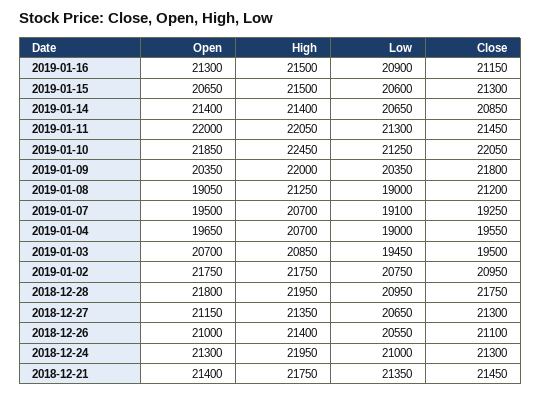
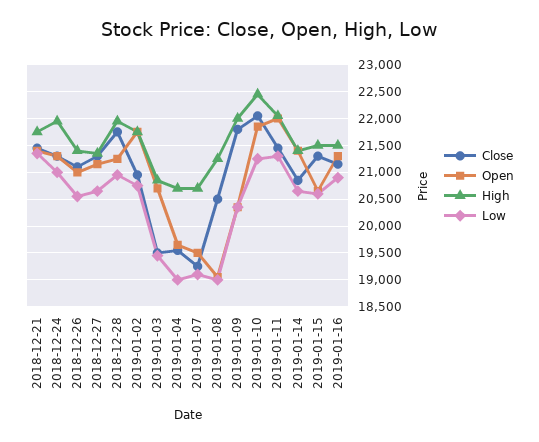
Close, 2019-01-08: 21200 -> 20500
Open, 2018-12-28: 21800 -> 21250

